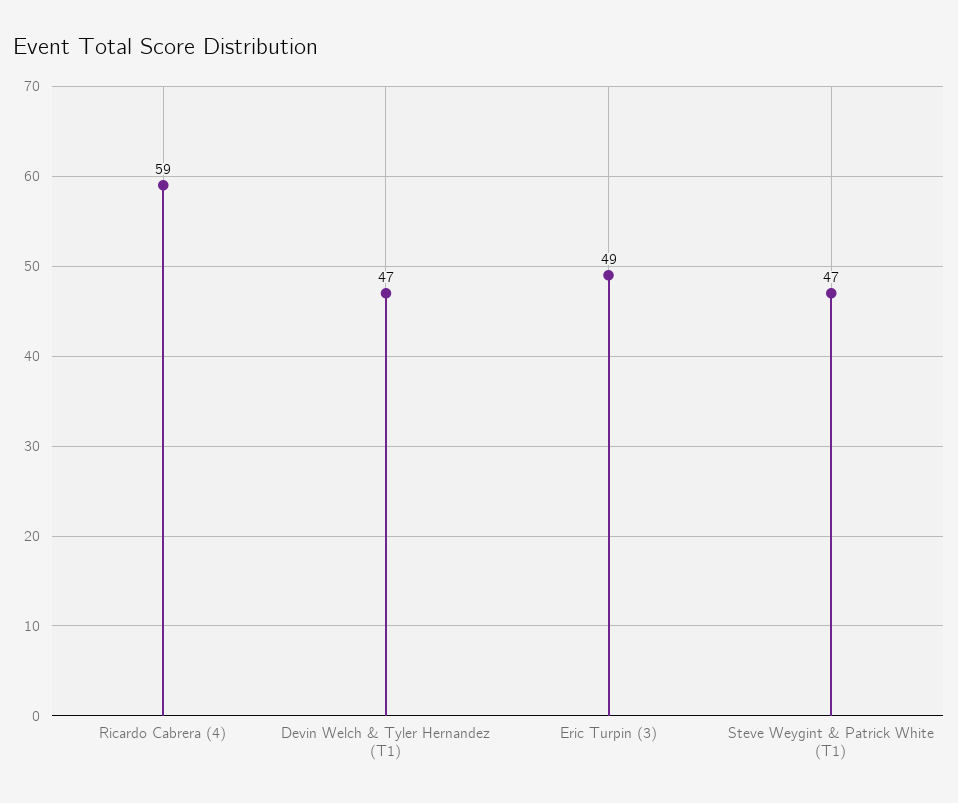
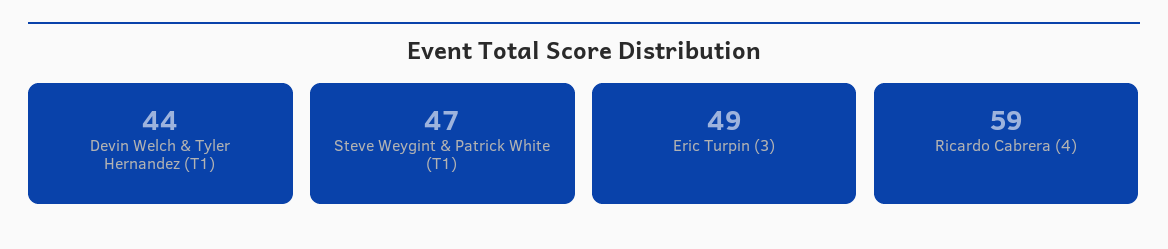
Devin Welch & Tyler Hernandez (T1): 47 -> 44

